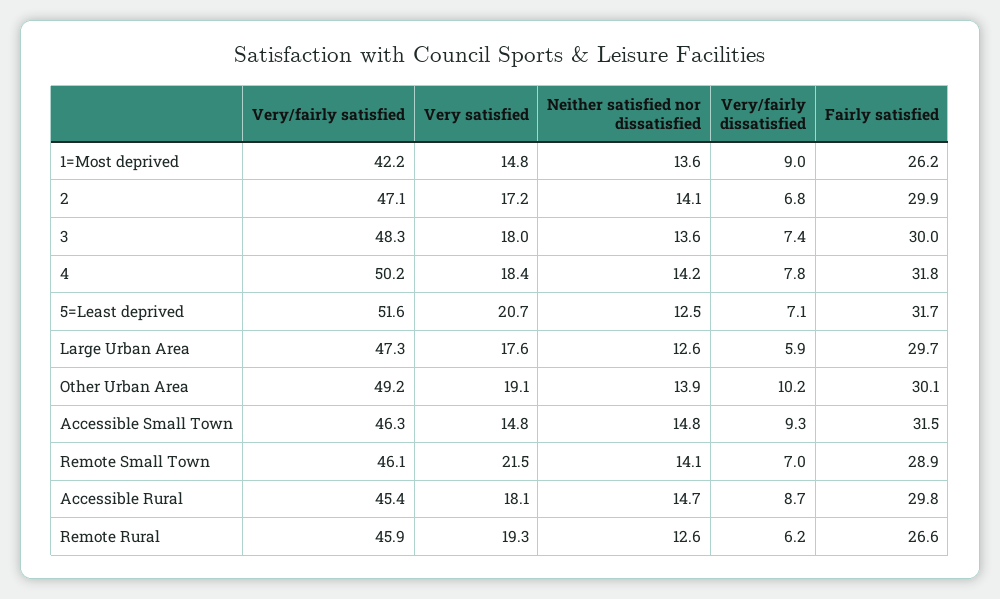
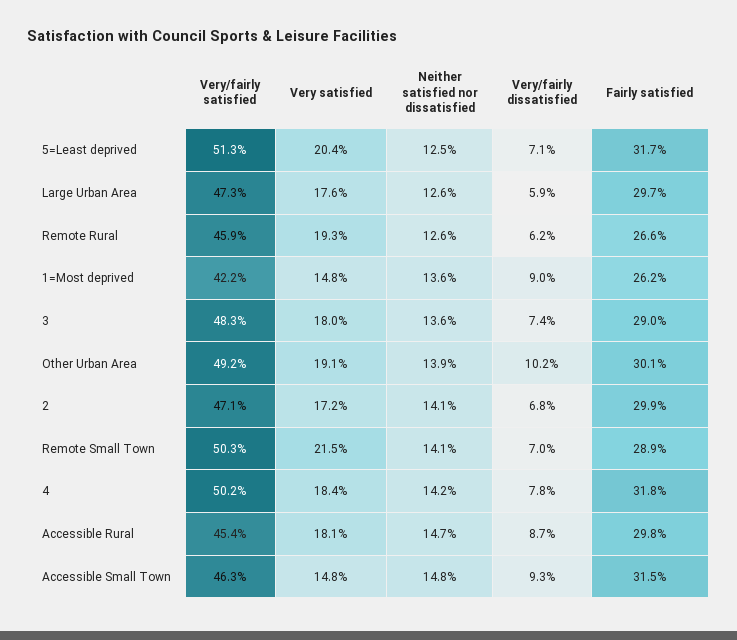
Fairly satisfied, 3: 30 -> 29
Very/fairly satisfied, 5=Least deprived: 51.6 -> 51.3
Very satisfied, 5=Least deprived: 20.7 -> 20.4
Very/fairly satisfied, Remote Small Town: 46.1 -> 50.3

